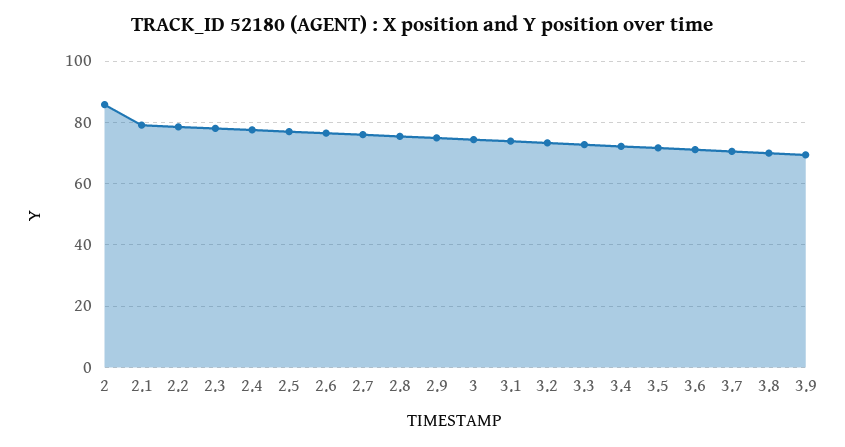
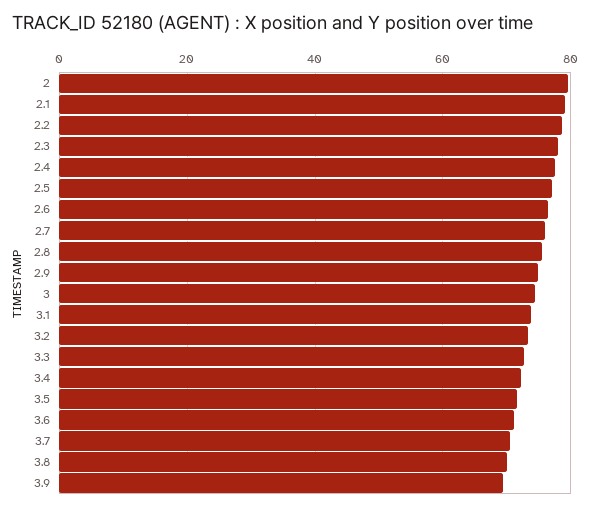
2: 86 -> 80

